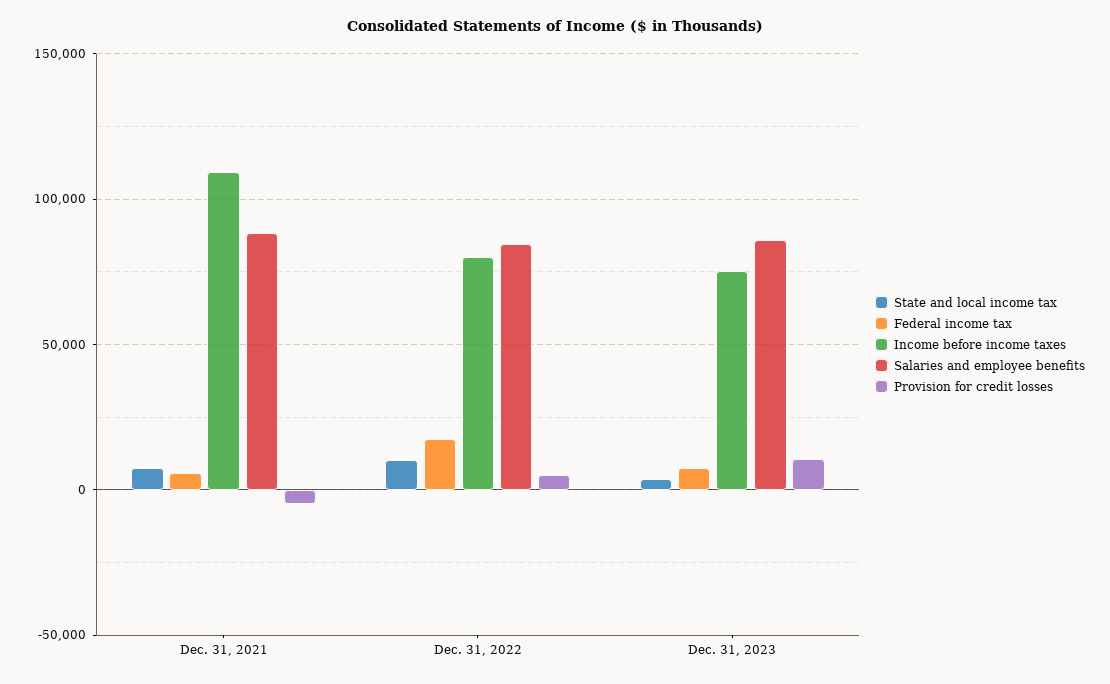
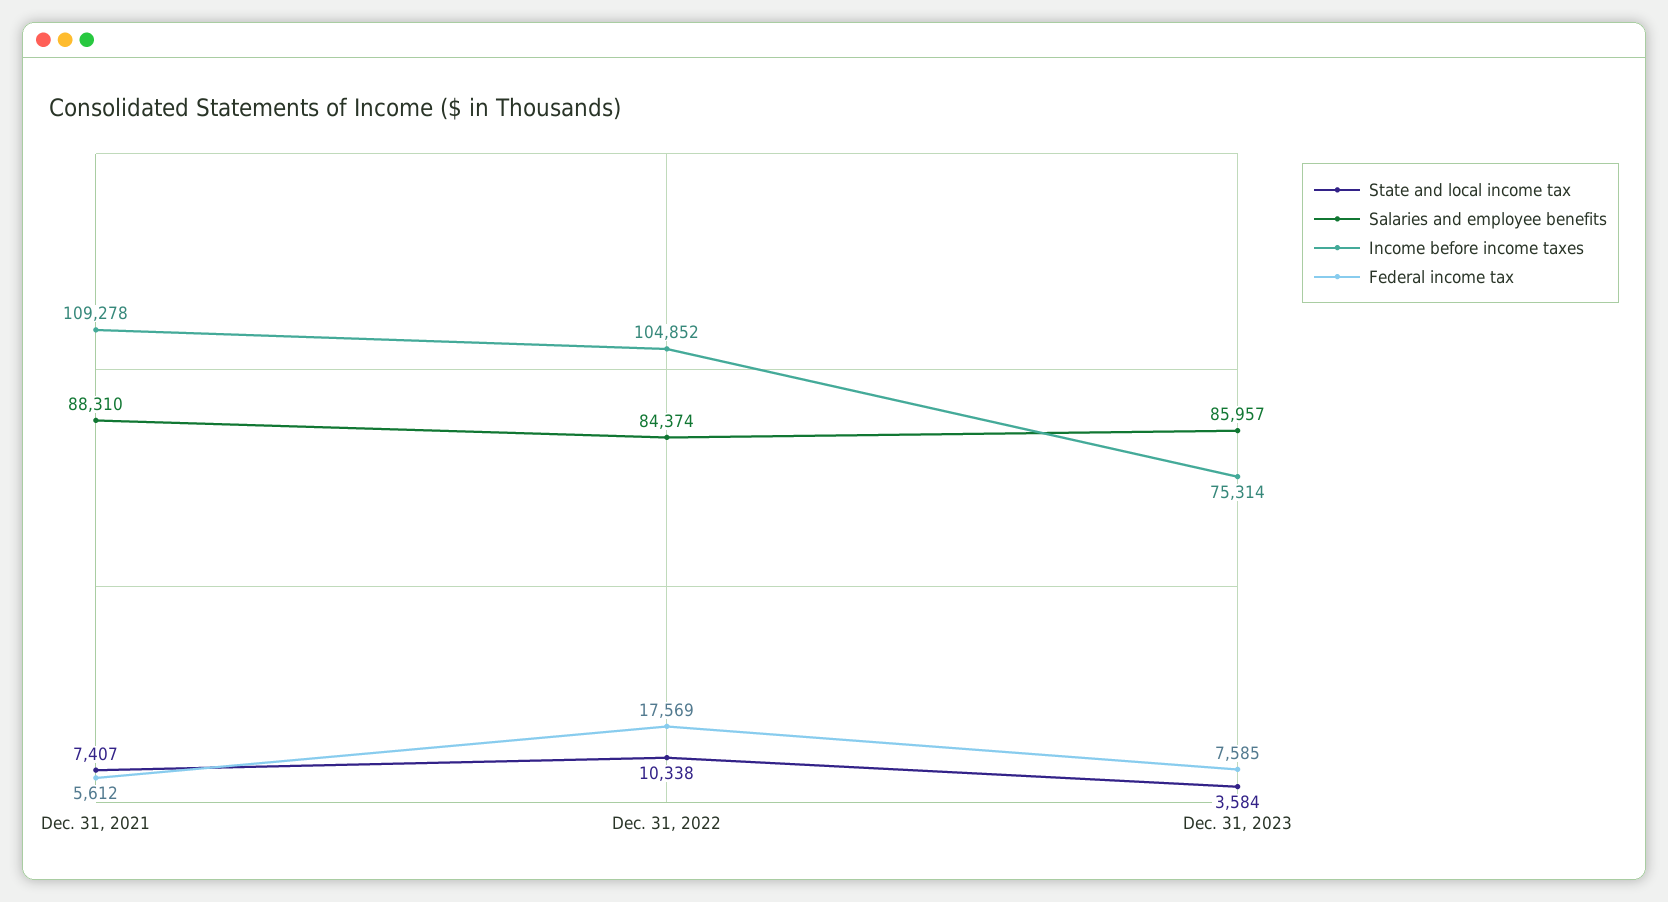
Provision for credit losses, Dec. 31, 2021: -5000 -> none
Income before income taxes, Dec. 31, 2022: 80000 -> 104852
Provision for credit losses, Dec. 31, 2022: 5000 -> none
Provision for credit losses, Dec. 31, 2023: 10000 -> none

